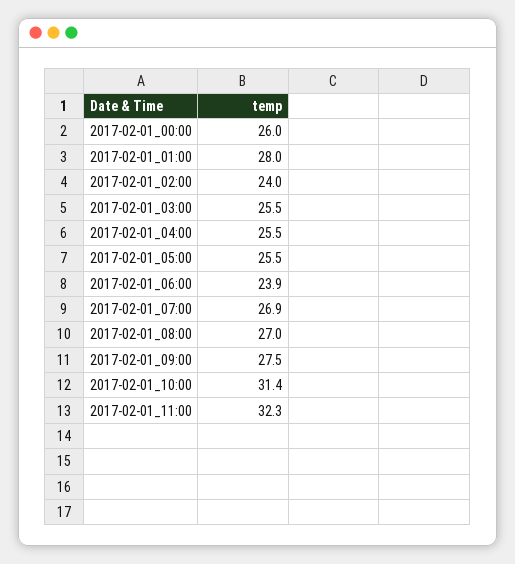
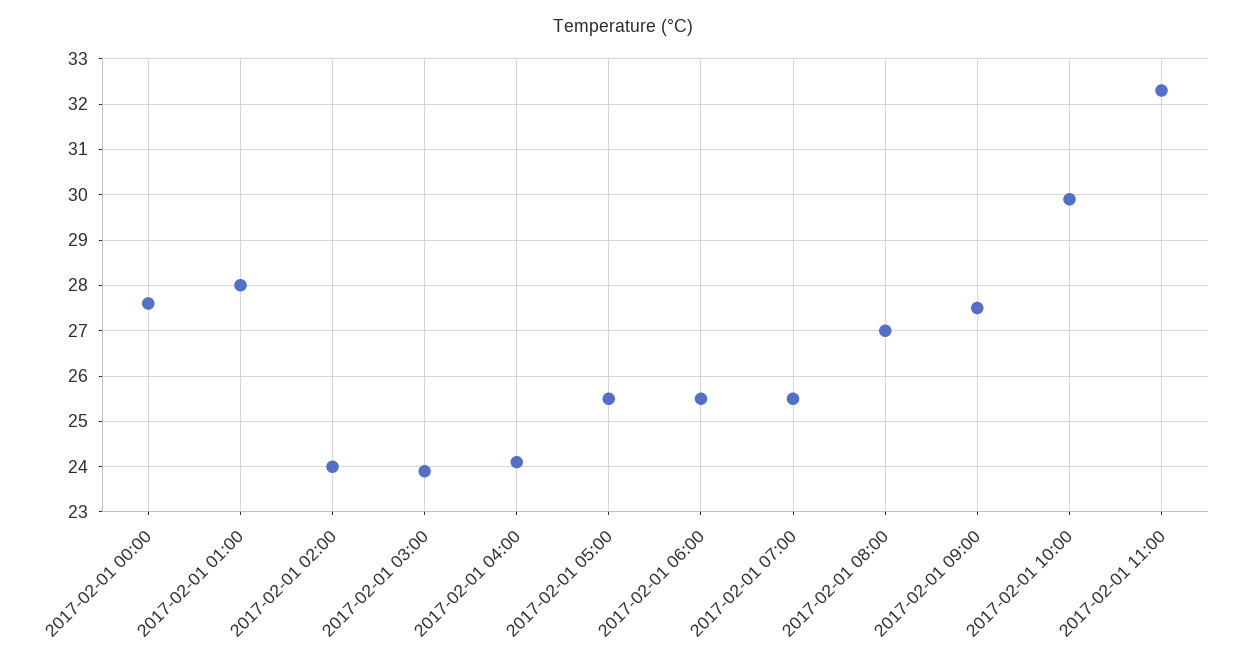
2017-02-01_00:00: 26 -> 27.5
2017-02-01_03:00: 25.5 -> 24
2017-02-01_04:00: 25.5 -> 24
2017-02-01_06:00: 23.9 -> 25.5
2017-02-01_07:00: 26.9 -> 25.5
2017-02-01_10:00: 31.4 -> 30

